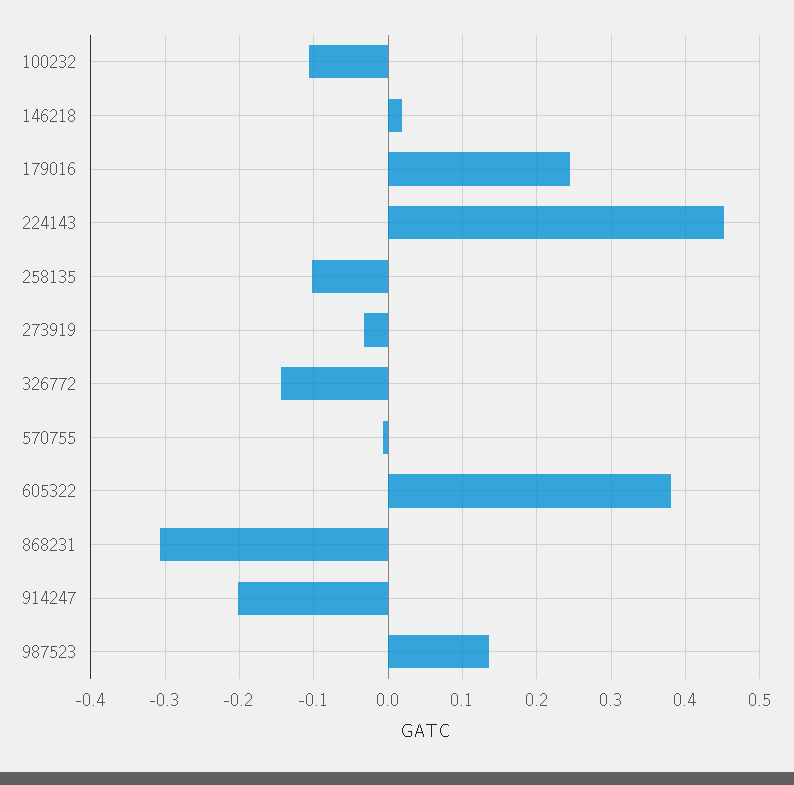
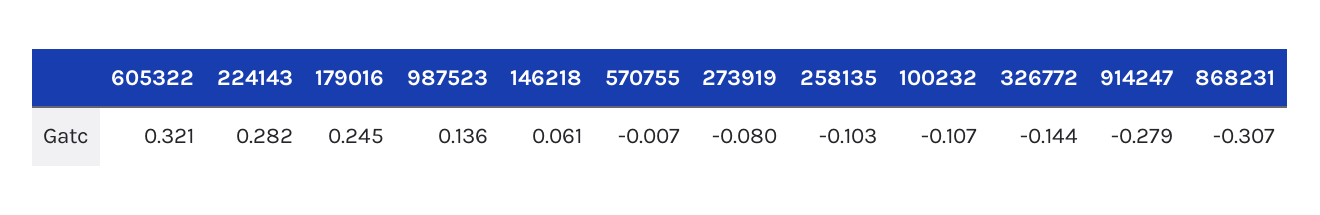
146218: 0.02 -> 0.061
224143: 0.45 -> 0.282
273919: -0.03 -> -0.08
605322: 0.38 -> 0.321
914247: -0.2 -> -0.279

